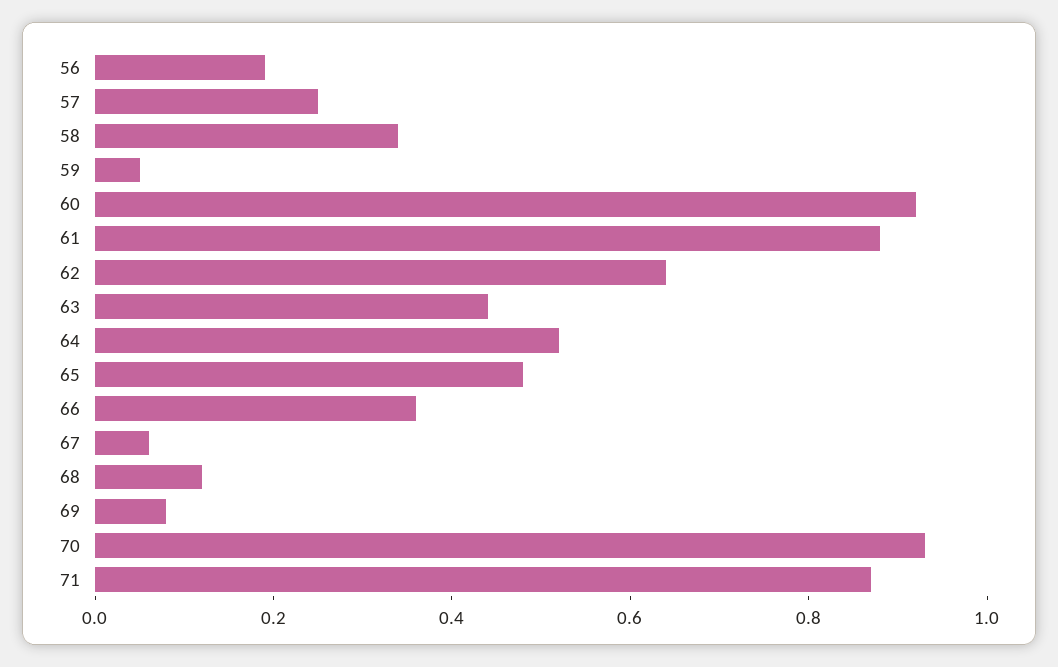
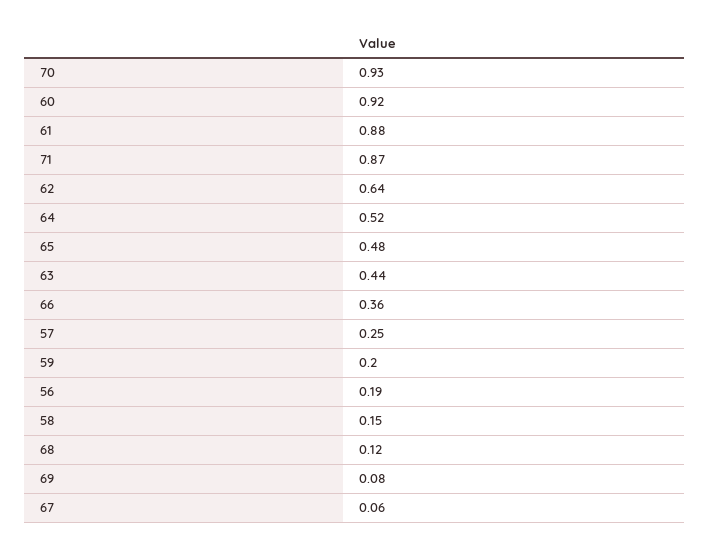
58: 0.35 -> 0.15
59: 0.05 -> 0.2

